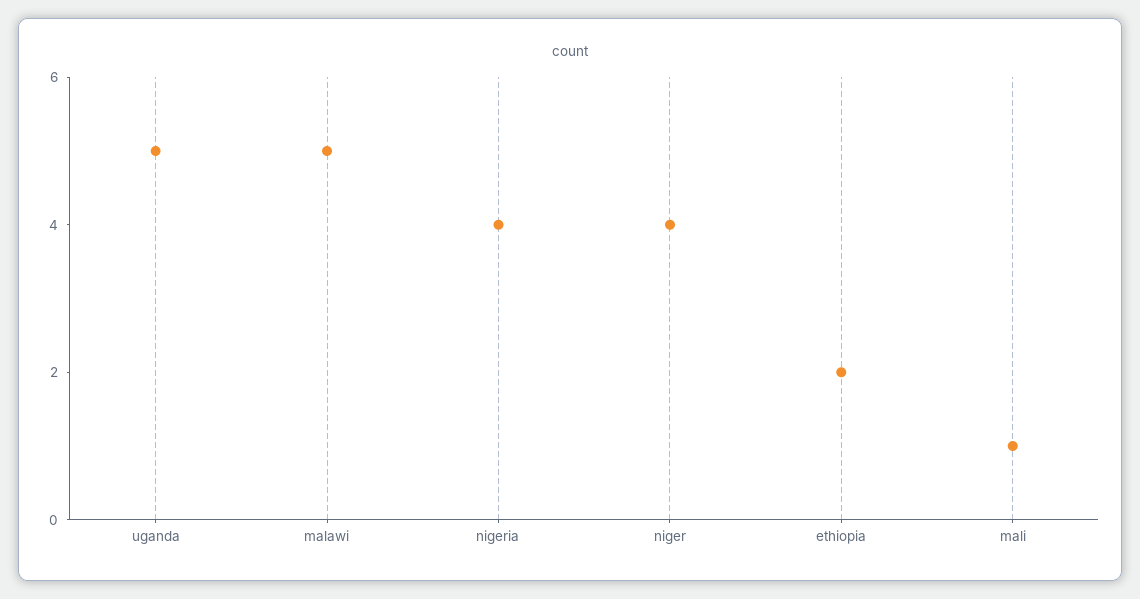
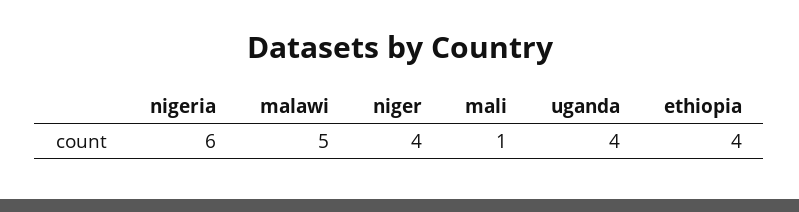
uganda: 5 -> 4
nigeria: 4 -> 6
ethiopia: 2 -> 4

